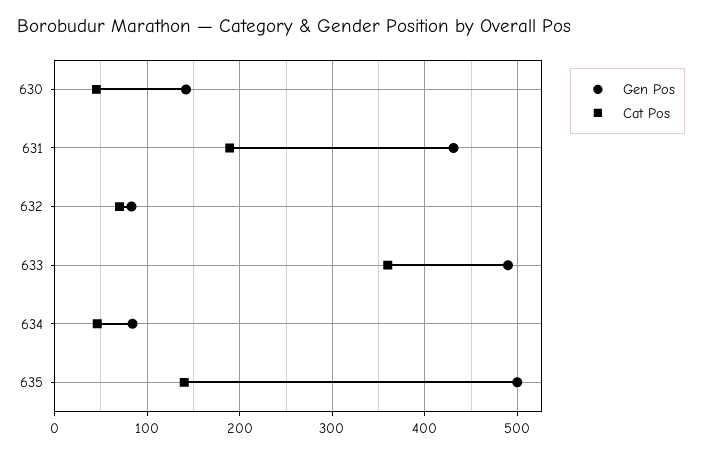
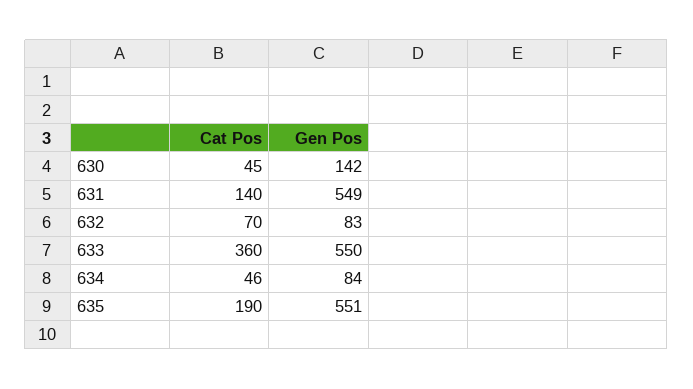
Gen Pos, 631: 430 -> 549
Cat Pos, 631: 190 -> 140
Gen Pos, 633: 490 -> 550
Gen Pos, 635: 500 -> 551
Cat Pos, 635: 140 -> 190

